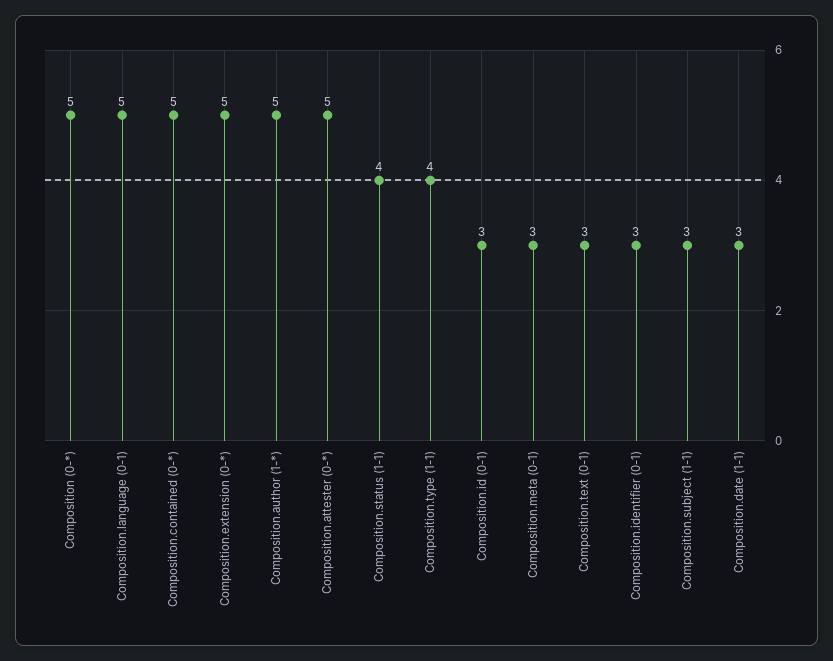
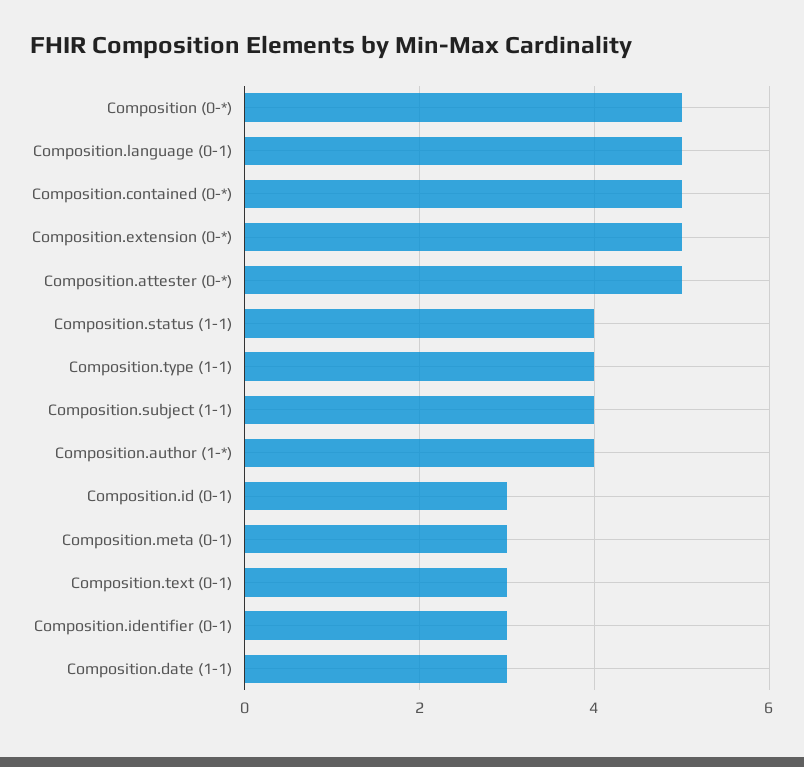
Composition.author (1-*): 5 -> 4
Composition.subject (1-1): 3 -> 4

